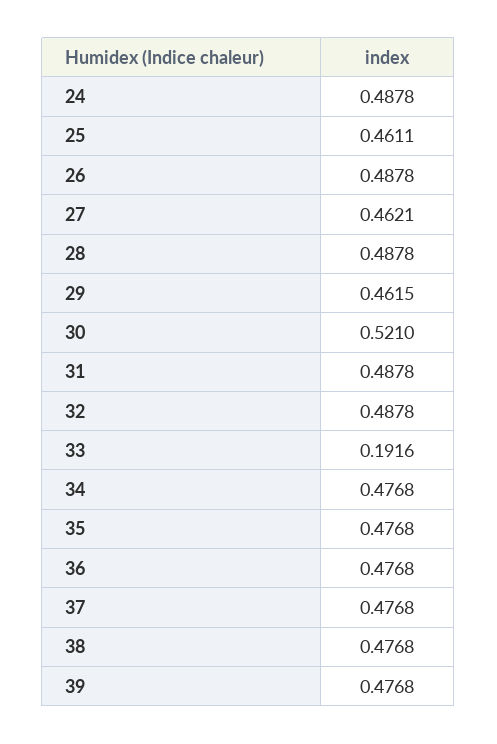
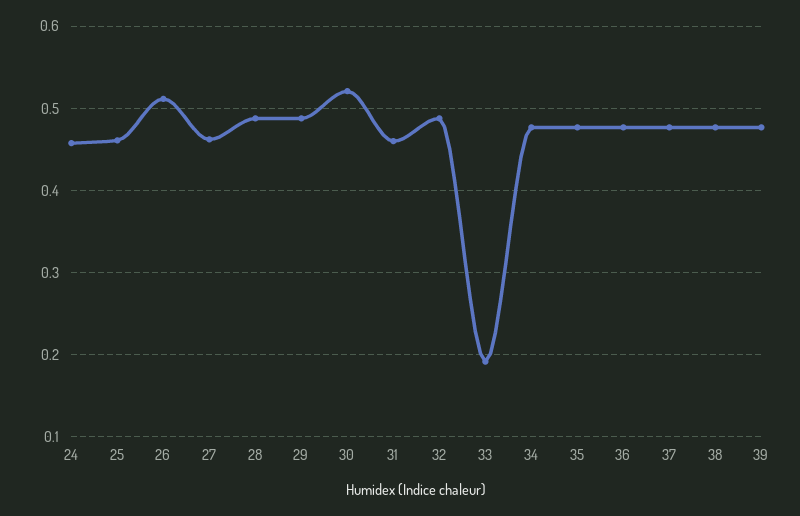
24: 0.4878 -> 0.46
26: 0.4878 -> 0.51
29: 0.4615 -> 0.49
31: 0.4878 -> 0.46

